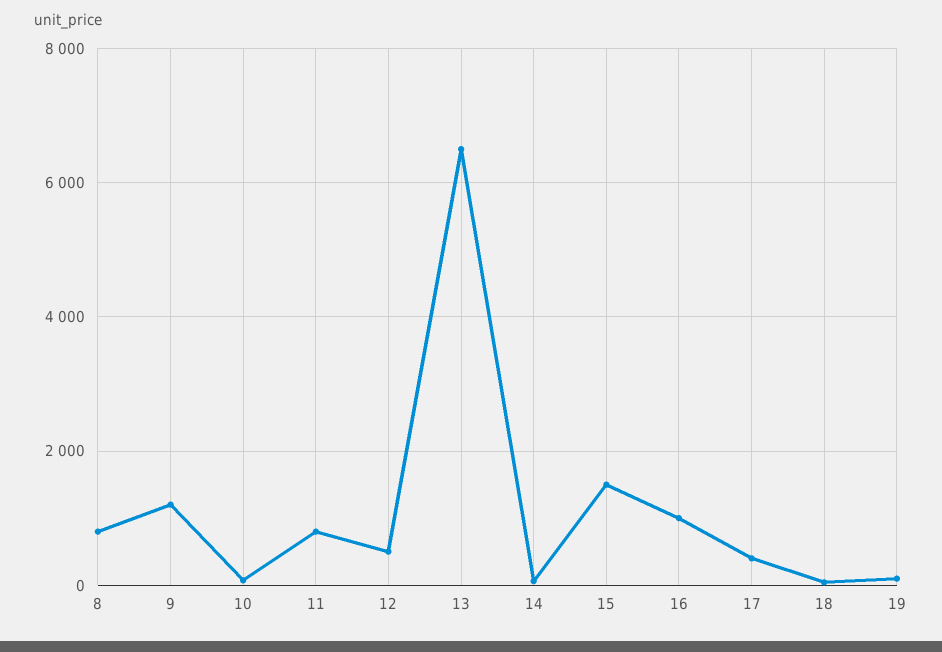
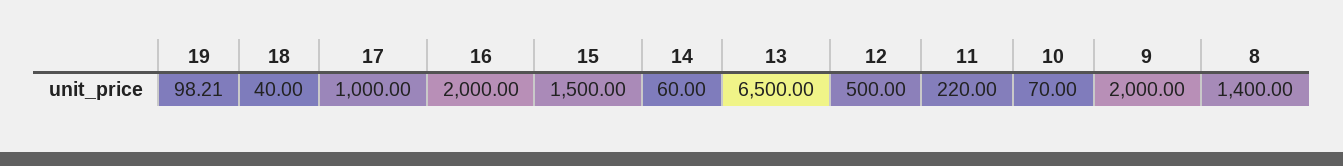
8: 800 -> 1400
9: 1200 -> 2000
11: 800 -> 220
16: 1000 -> 2000
17: 400 -> 1000

